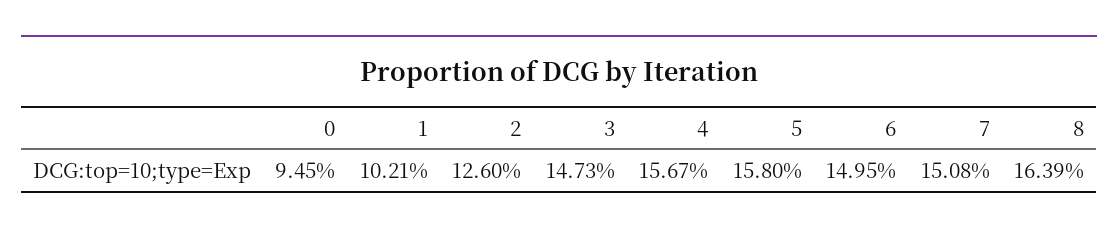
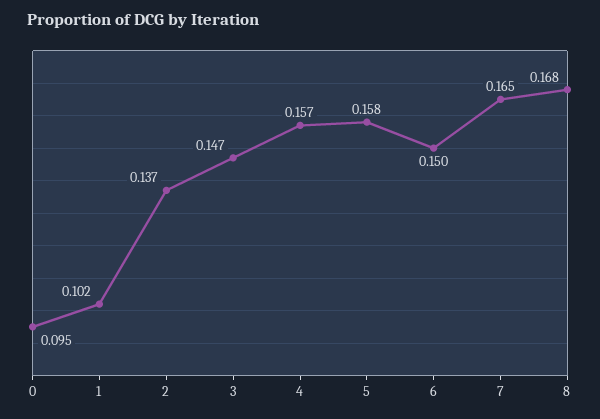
2: 0.126 -> 0.137
7: 0.1508 -> 0.165
8: 0.1639 -> 0.168

